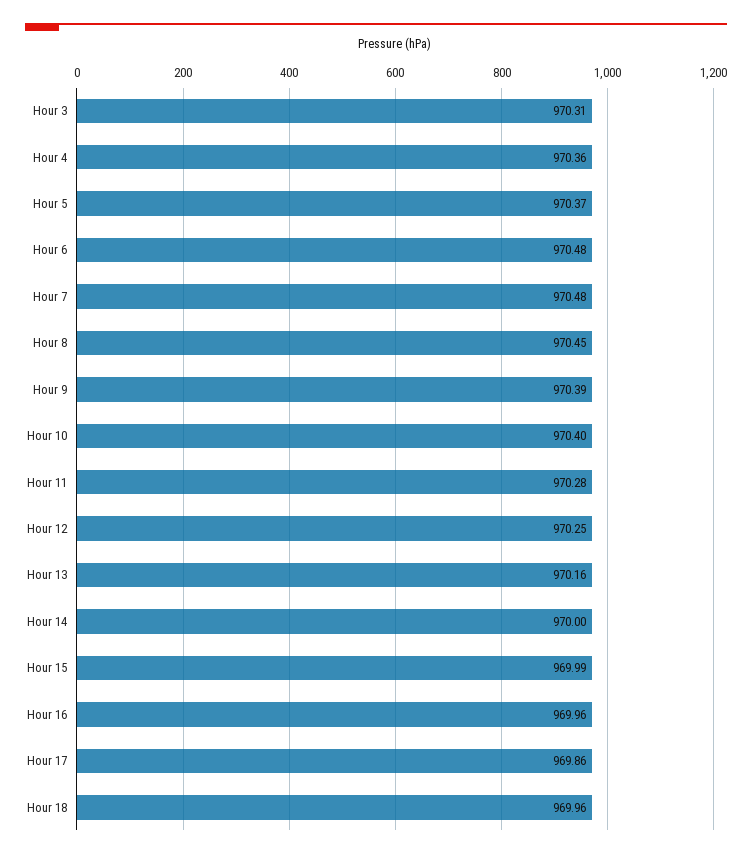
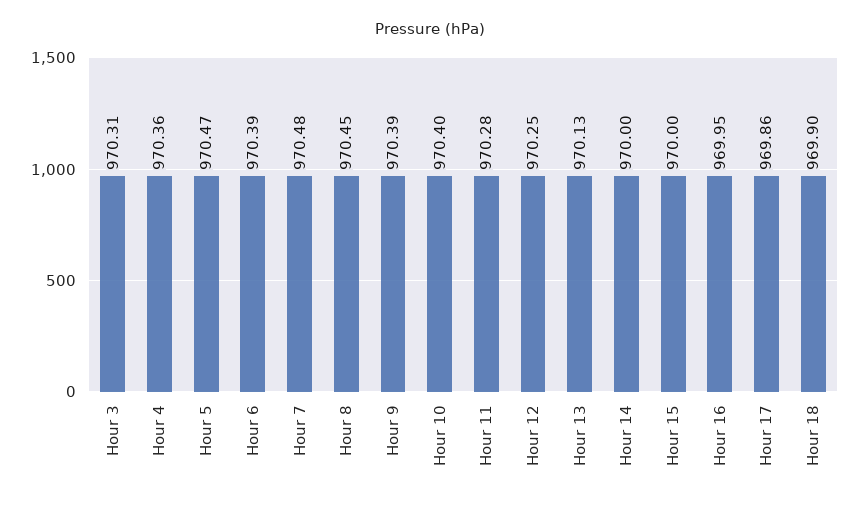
Hour 5: 970.37 -> 970.47
Hour 6: 970.48 -> 970.39
Hour 13: 970.16 -> 970.13
Hour 15: 969.99 -> 970
Hour 16: 969.96 -> 969.95
Hour 18: 969.96 -> 969.9

